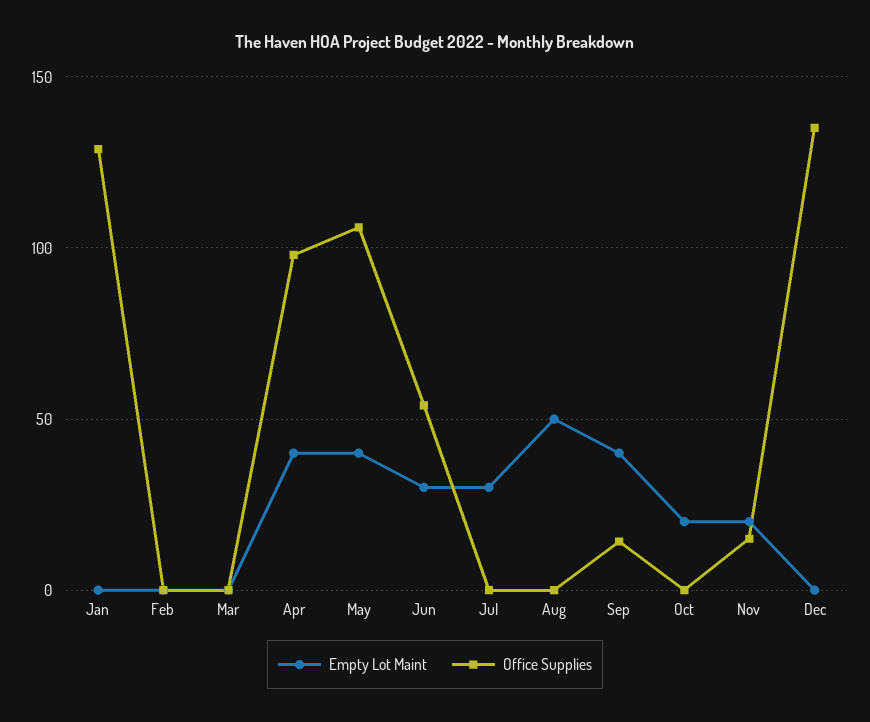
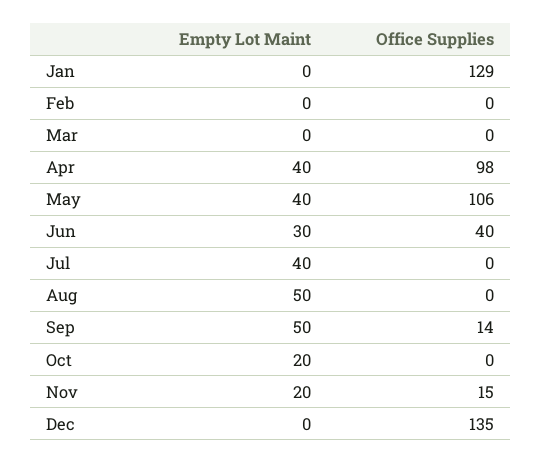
Office Supplies, Jun: 55 -> 40
Empty Lot Maint, Jul: 30 -> 40
Empty Lot Maint, Sep: 40 -> 50

